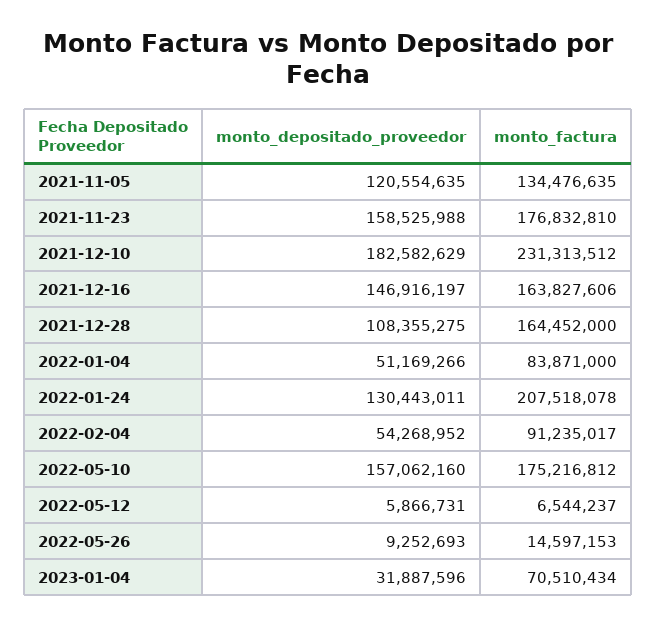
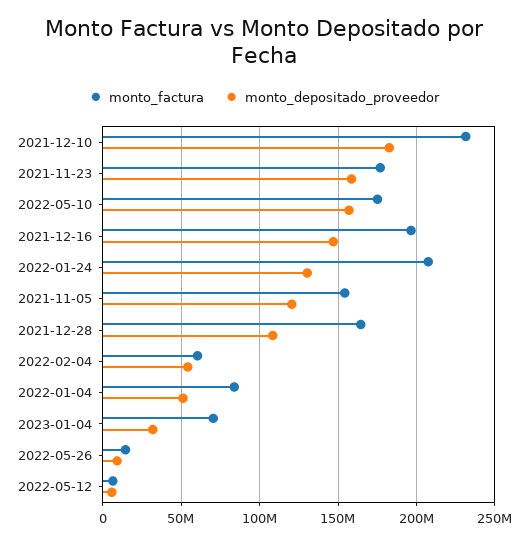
monto_factura, 2021-11-05: 134476635 -> 155000000
monto_factura, 2021-12-16: 163827606 -> 195000000
monto_factura, 2022-02-04: 91235017 -> 60000000

